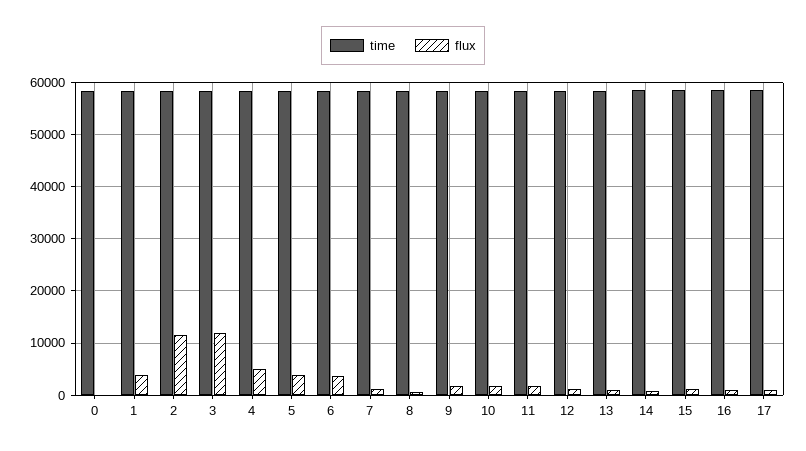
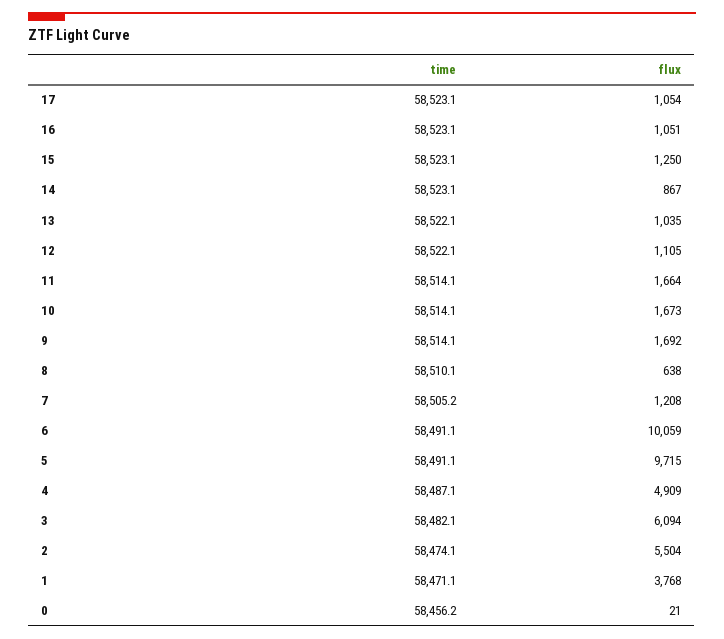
flux, 2: 12000 -> 5504
flux, 3: 12000 -> 6094
flux, 5: 4000 -> 9715
flux, 6: 4000 -> 10059

